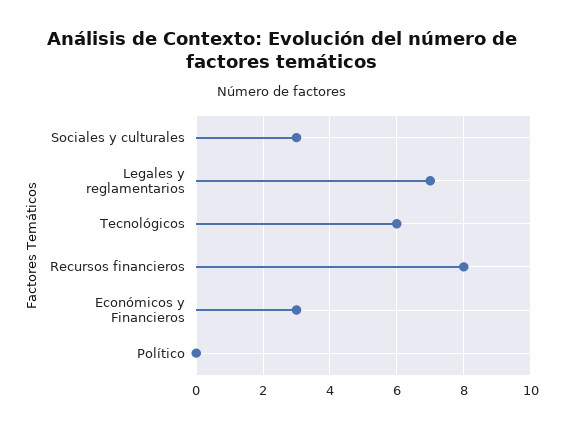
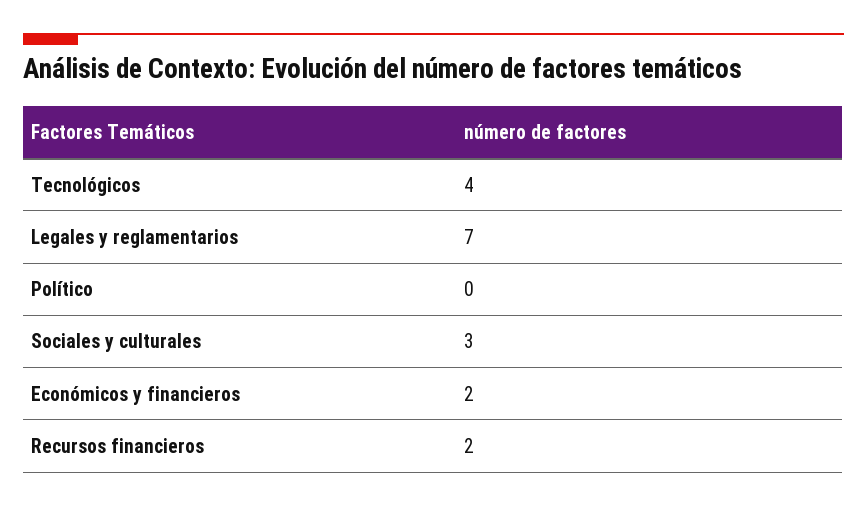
Tecnológicos: 6 -> 4
Recursos financieros: 8 -> 2
Económicos y Financieros: 3 -> 2

